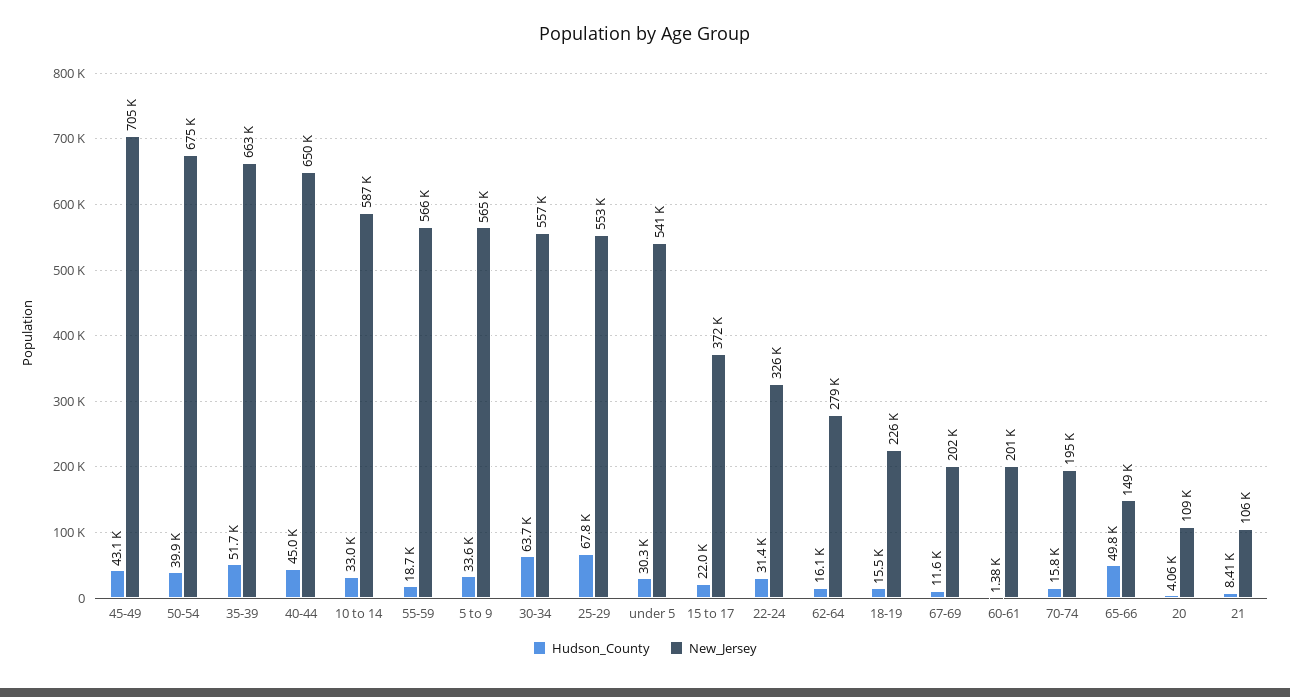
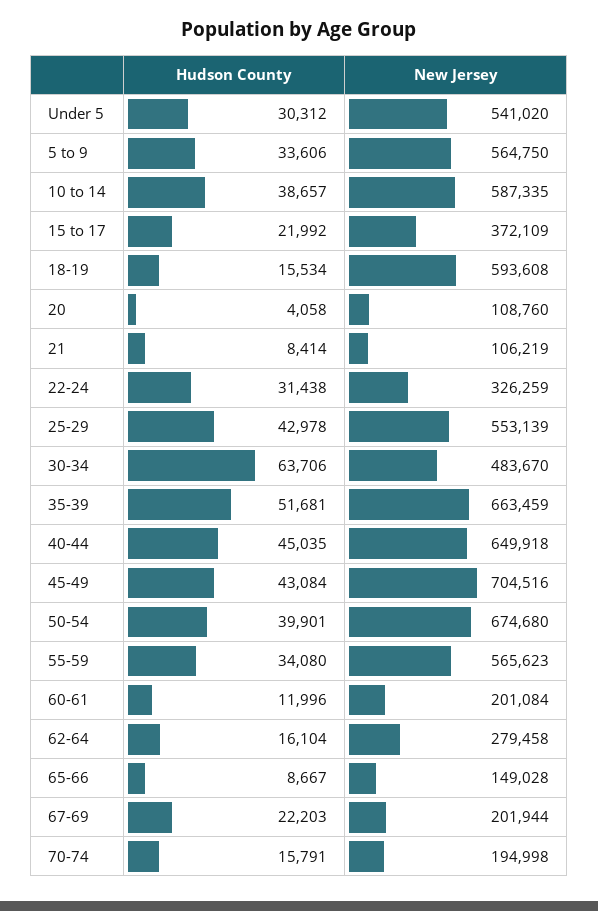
Hudson_County, 10 to 14: 33000 -> 38657
Hudson_County, 55-59: 18700 -> 34080
New_Jersey, 30-34: 557000 -> 483670
Hudson_County, 25-29: 67800 -> 42978
New_Jersey, 18-19: 226000 -> 593608
Hudson_County, 67-69: 11600 -> 22203
Hudson_County, 60-61: 1380 -> 11996
Hudson_County, 65-66: 49800 -> 8667

